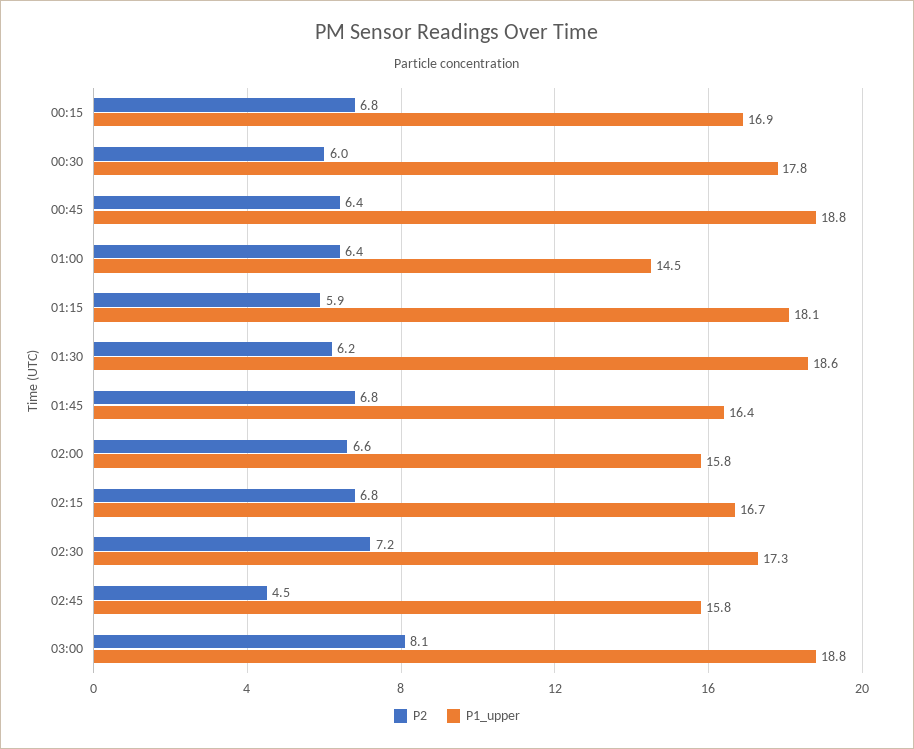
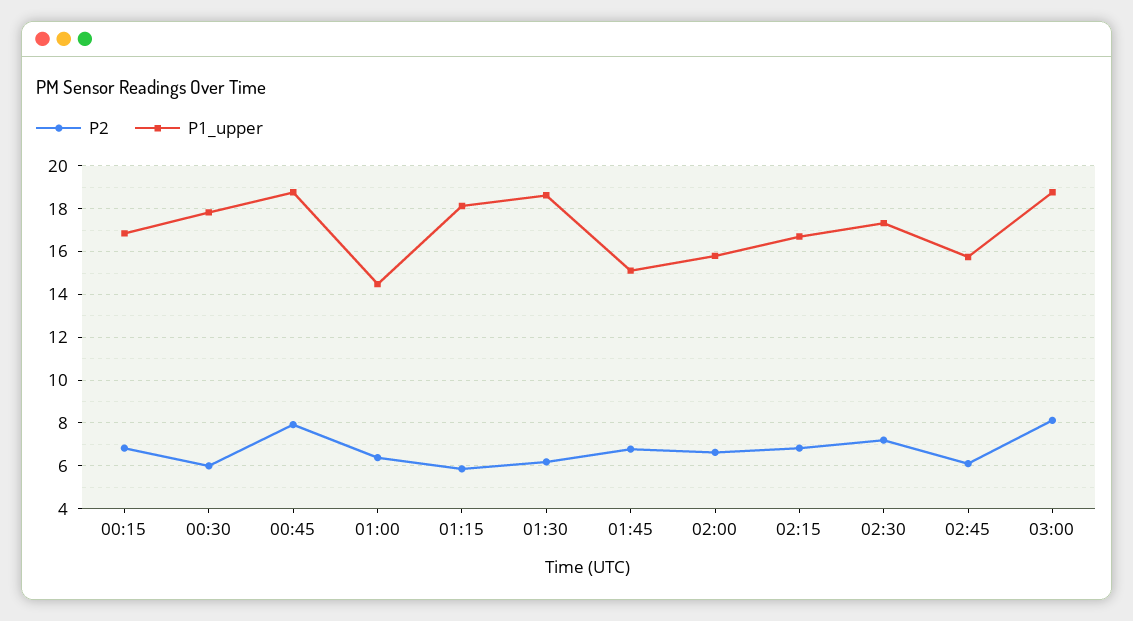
P2, 00:45: 6.4 -> 8
P1_upper, 01:45: 16.4 -> 15
P2, 02:45: 4.5 -> 6

